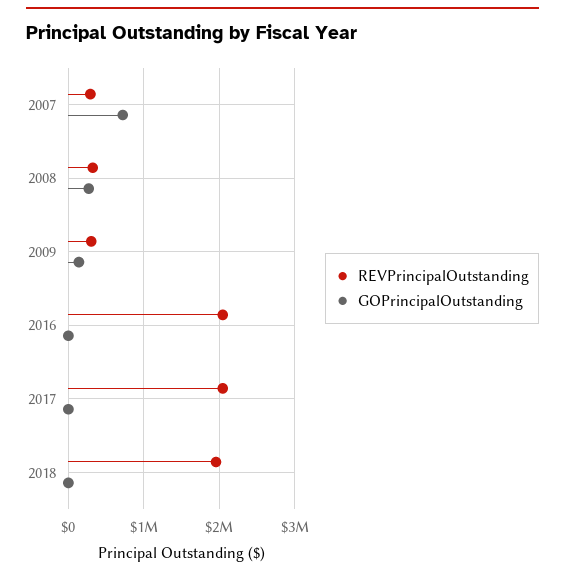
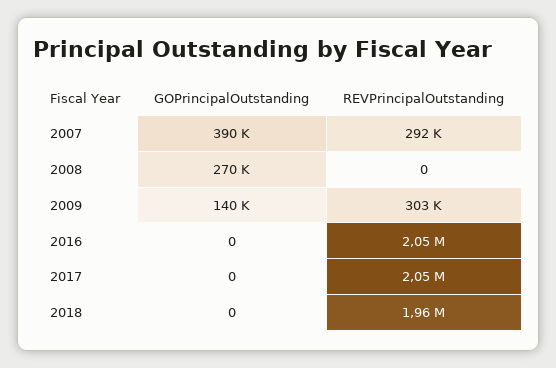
GOPrincipalOutstanding, 2007: 700000 -> 390000
REVPrincipalOutstanding, 2008: 300000 -> 0

